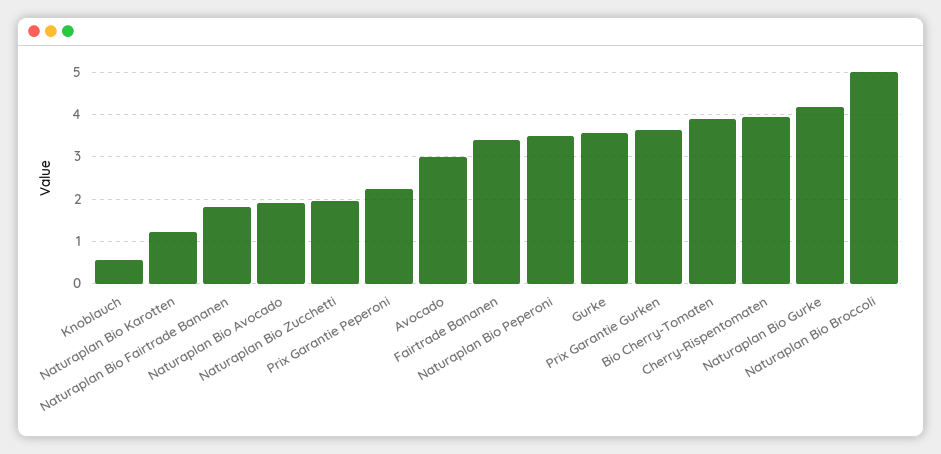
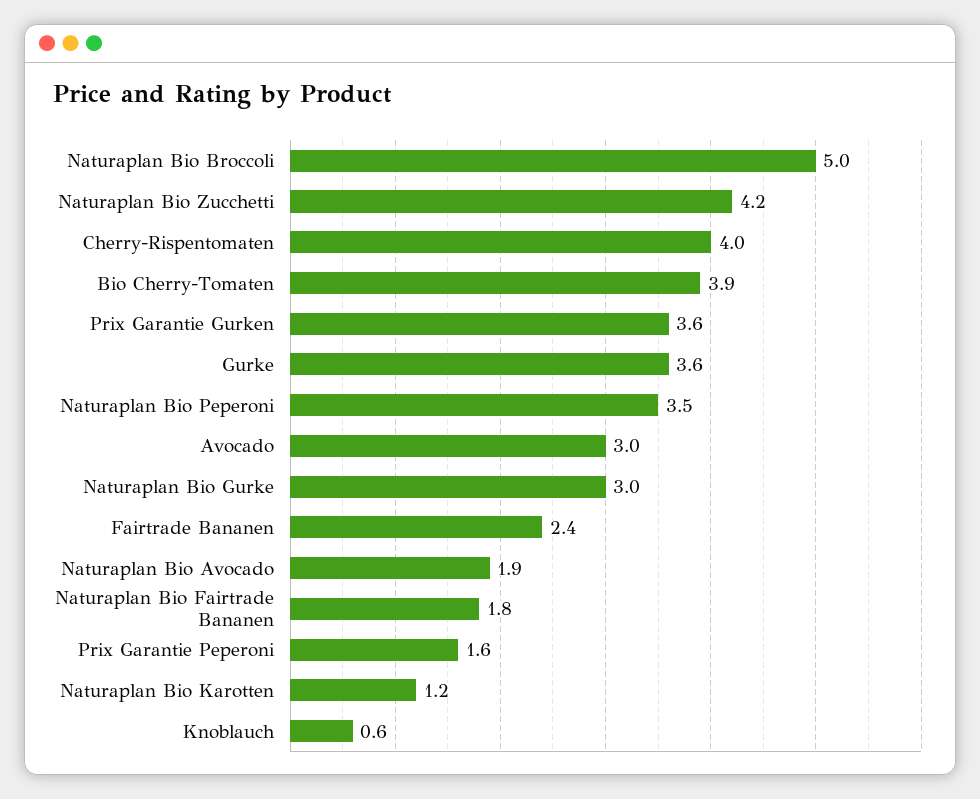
Naturaplan Bio Zucchetti: 2 -> 4.2
Prix Garantie Peperoni: 2.2 -> 1.6
Fairtrade Bananen: 3.4 -> 2.4
Naturaplan Bio Gurke: 4.2 -> 3

